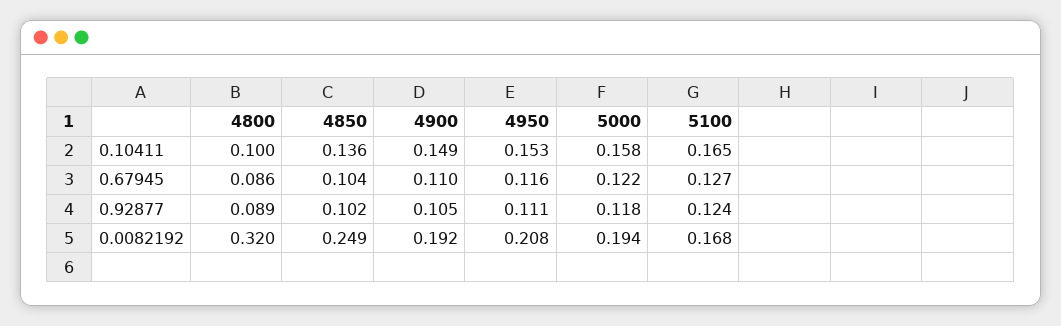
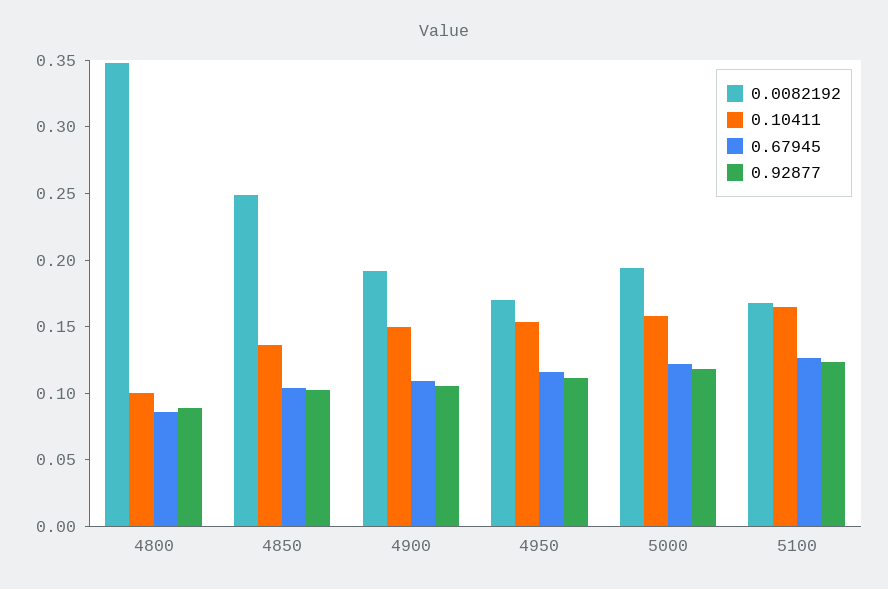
0.0082192, 4800: 0.32 -> 0.35
0.0082192, 4950: 0.208 -> 0.17

